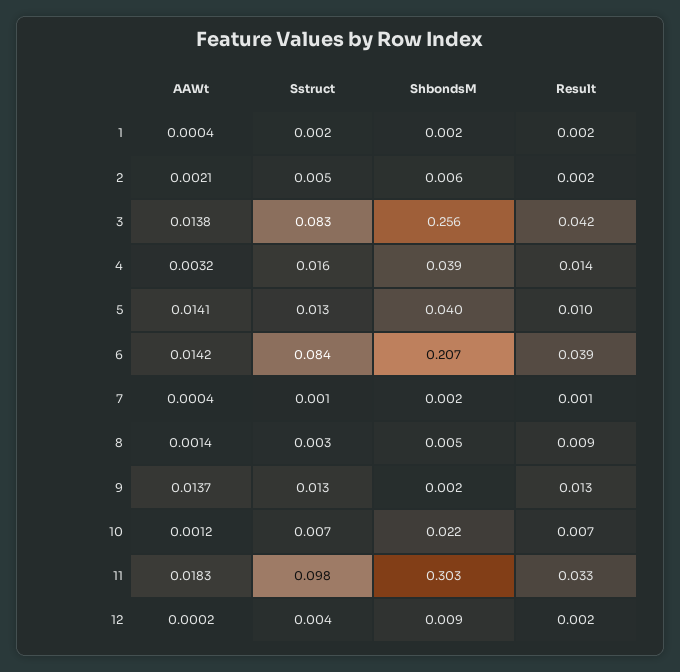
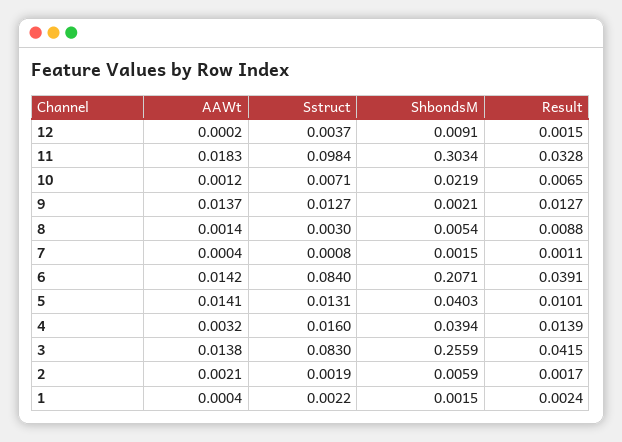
Sstruct, 2: 0.005 -> 0.0019

